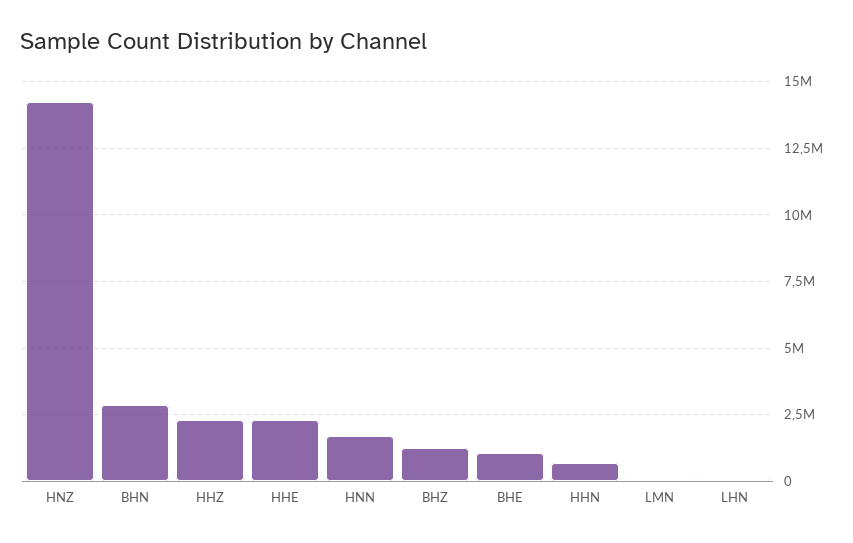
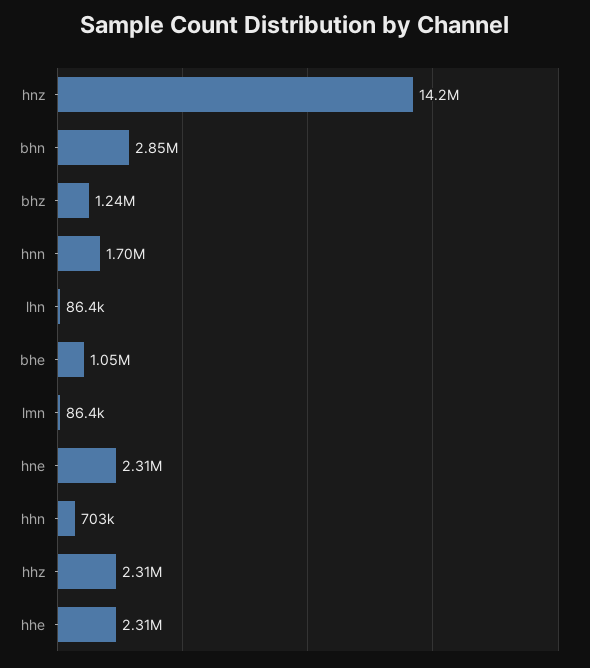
hne: none -> 2310000

